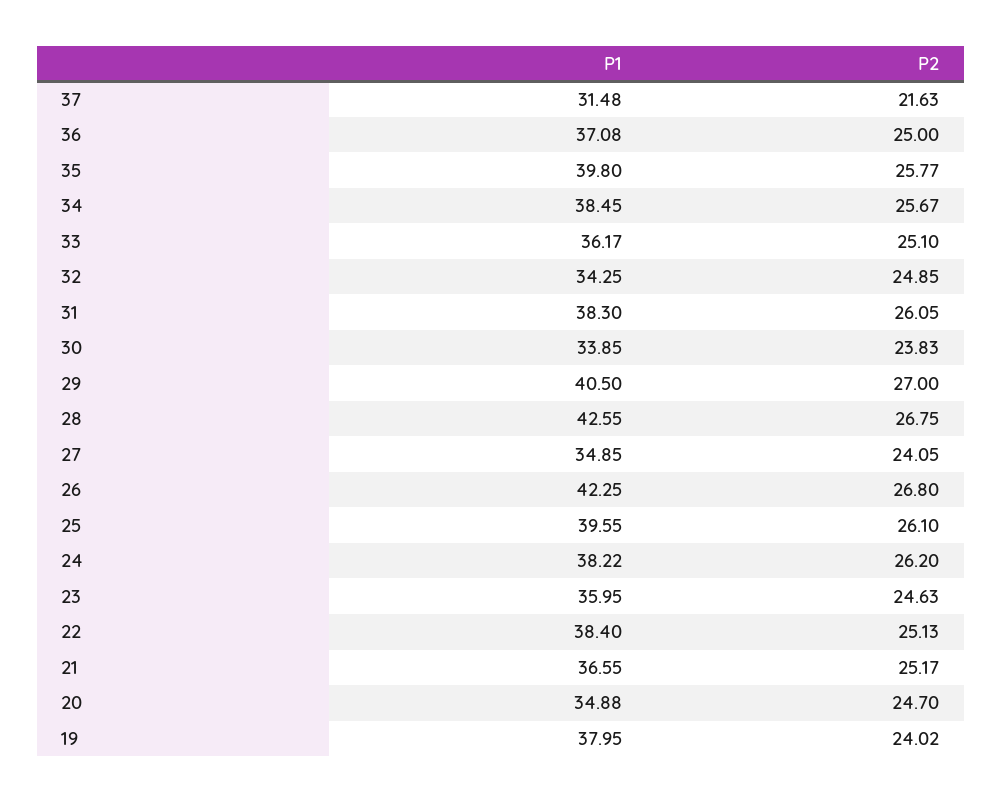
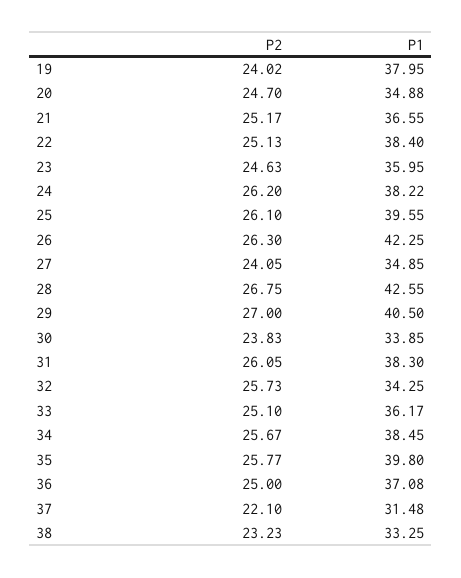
P2, 37: 21.63 -> 22.1
P2, 32: 24.85 -> 25.73
P2, 26: 26.8 -> 26.3
P2, 38: none -> 23.23
P1, 38: none -> 33.25

